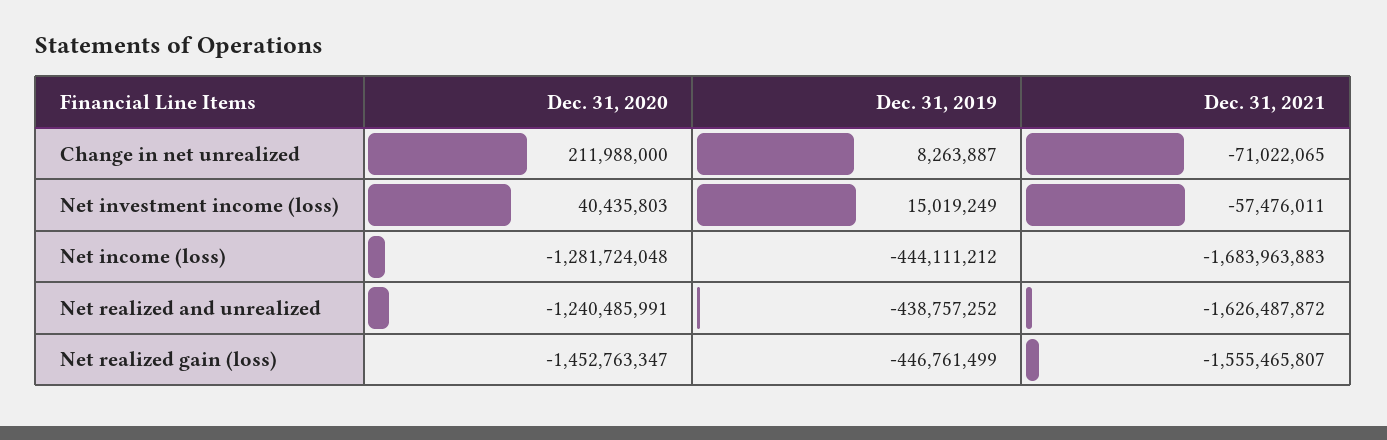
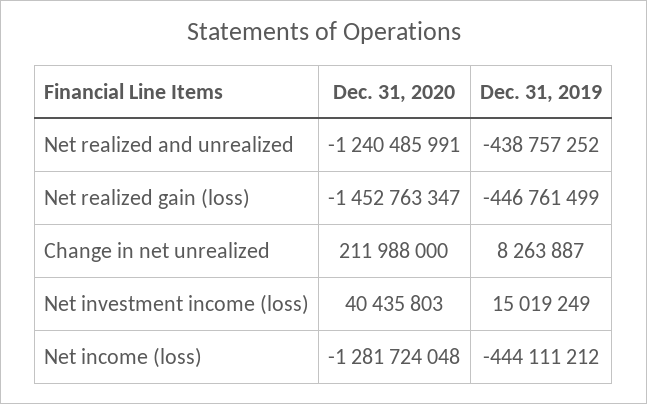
Dec. 31, 2021, Change in net unrealized: -71022065 -> none
Dec. 31, 2021, Net investment income (loss): -57476011 -> none
Dec. 31, 2021, Net income (loss): -1683963883 -> none
Dec. 31, 2021, Net realized and unrealized: -1626487872 -> none
Dec. 31, 2021, Net realized gain (loss): -1555465807 -> none

